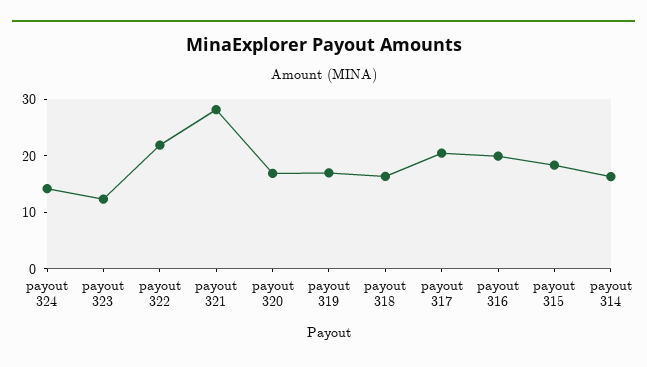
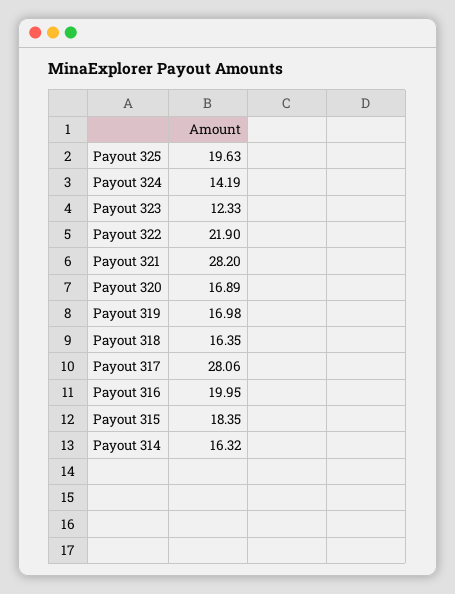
payout 317: 20 -> 28.06
Payout 325: none -> 19.63

